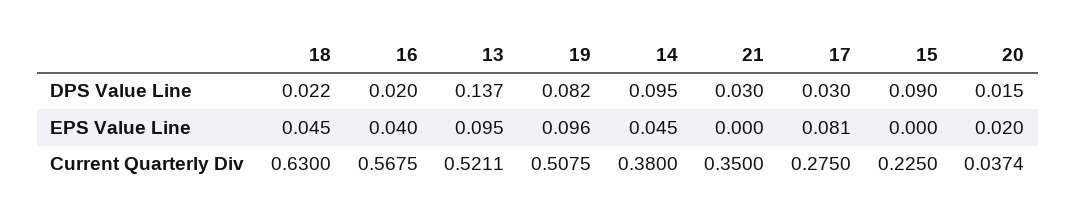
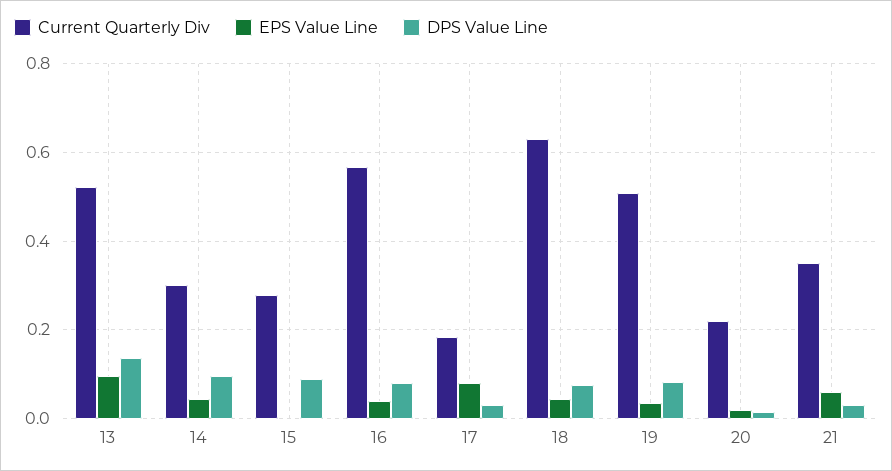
DPS Value Line, 18: 0.022 -> 0.08
DPS Value Line, 16: 0.02 -> 0.08
EPS Value Line, 19: 0.096 -> 0.04
EPS Value Line, 21: 0 -> 0.06
Current Quarterly Div, 14: 0.38 -> 0.3
Current Quarterly Div, 17: 0.275 -> 0.18
Current Quarterly Div, 15: 0.225 -> 0.28
Current Quarterly Div, 20: 0.0374 -> 0.22

